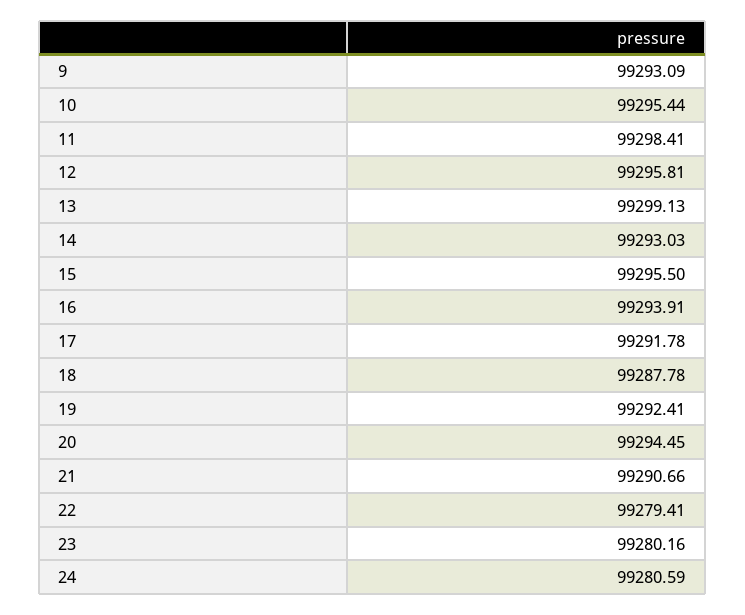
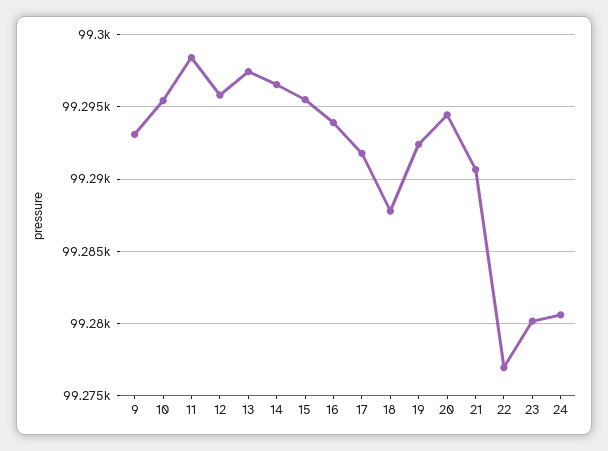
13: 99299.13 -> 99297.5
14: 99293.03 -> 99296.5
22: 99279.41 -> 99277

